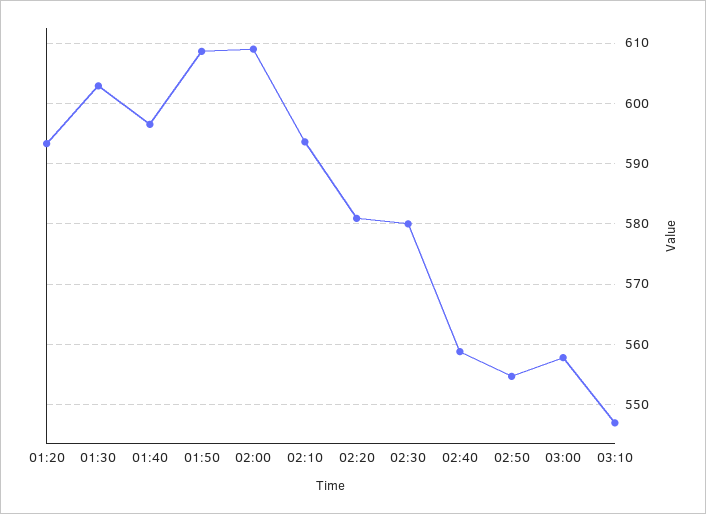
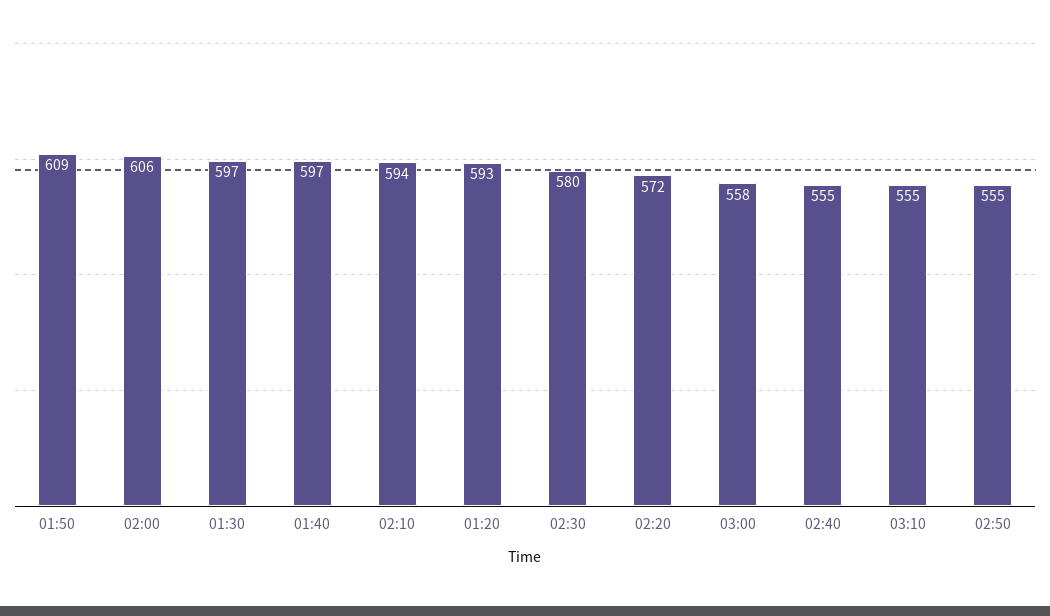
01:30: 603 -> 597
02:00: 609 -> 606
02:20: 581 -> 572
02:40: 559 -> 555
03:10: 547 -> 555

